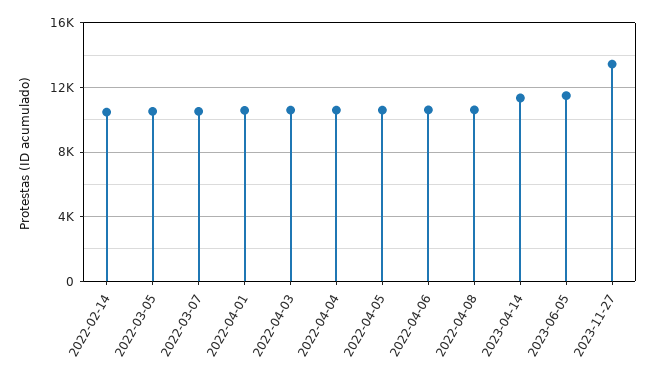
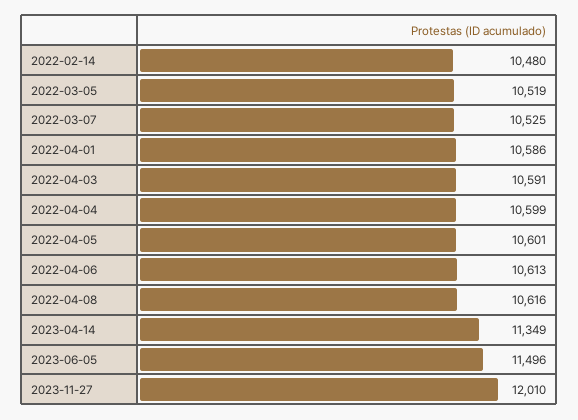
2023-11-27: 13500 -> 12010

